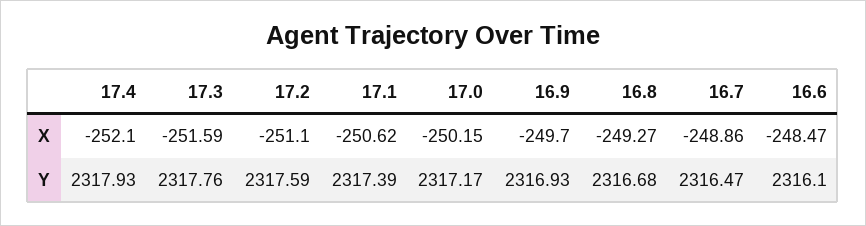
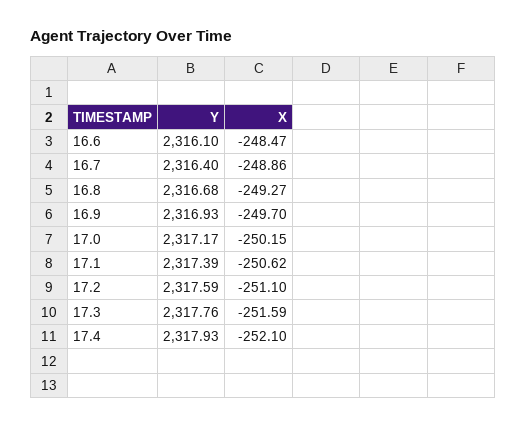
16.7, Y: 2316.47 -> 2316.4

